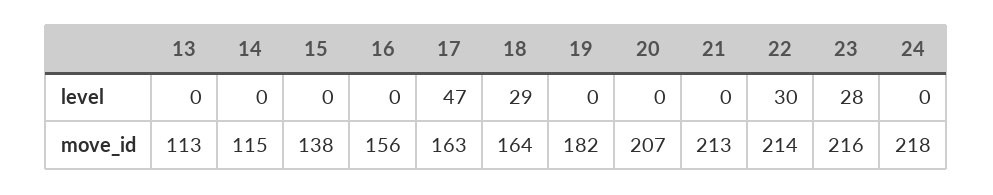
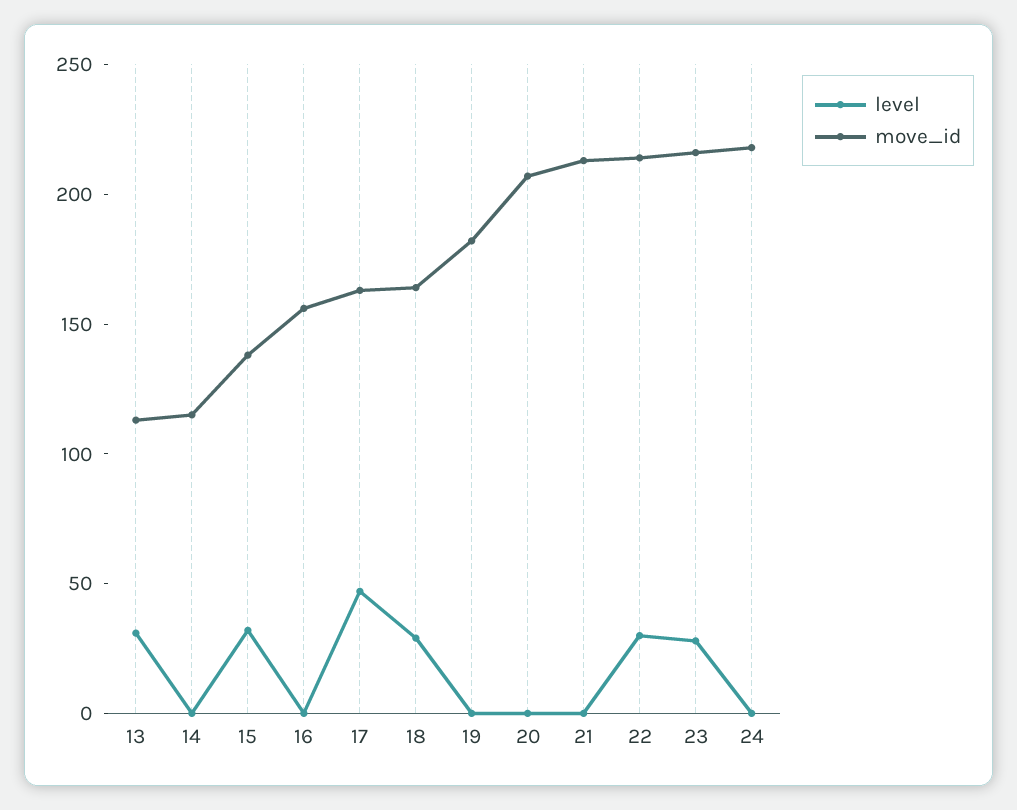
level, 13: 0 -> 30
level, 15: 0 -> 30

